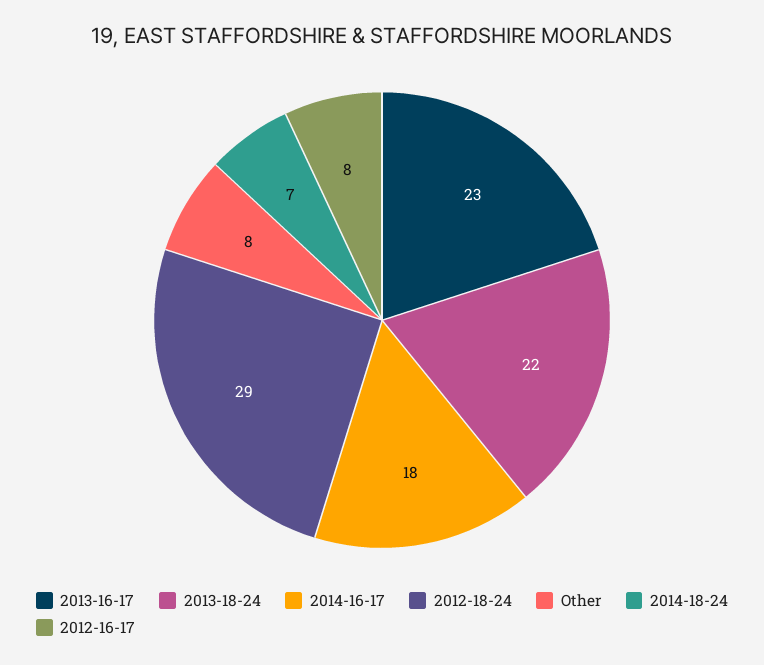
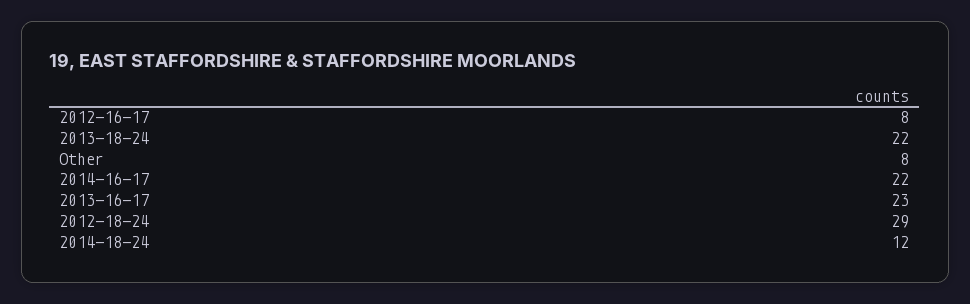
2014-16-17: 18 -> 22
2014-18-24: 7 -> 12

